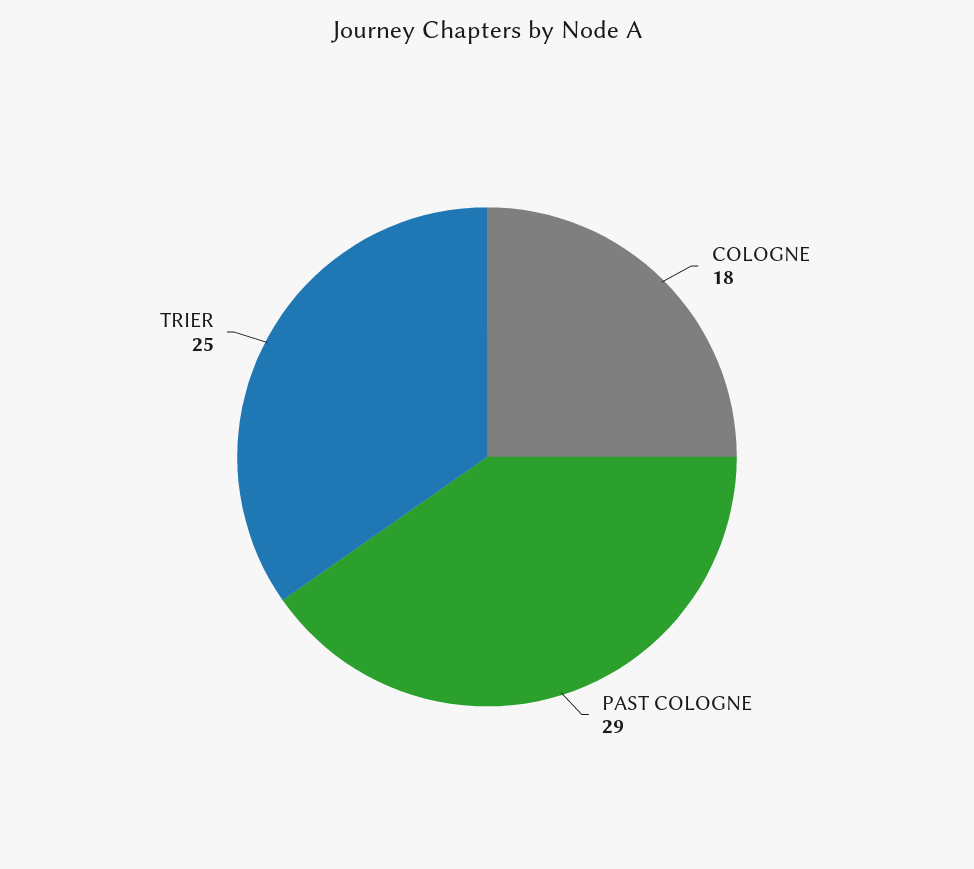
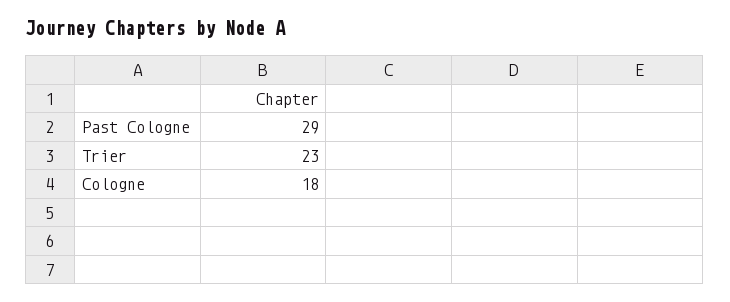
TRIER: 25 -> 23

